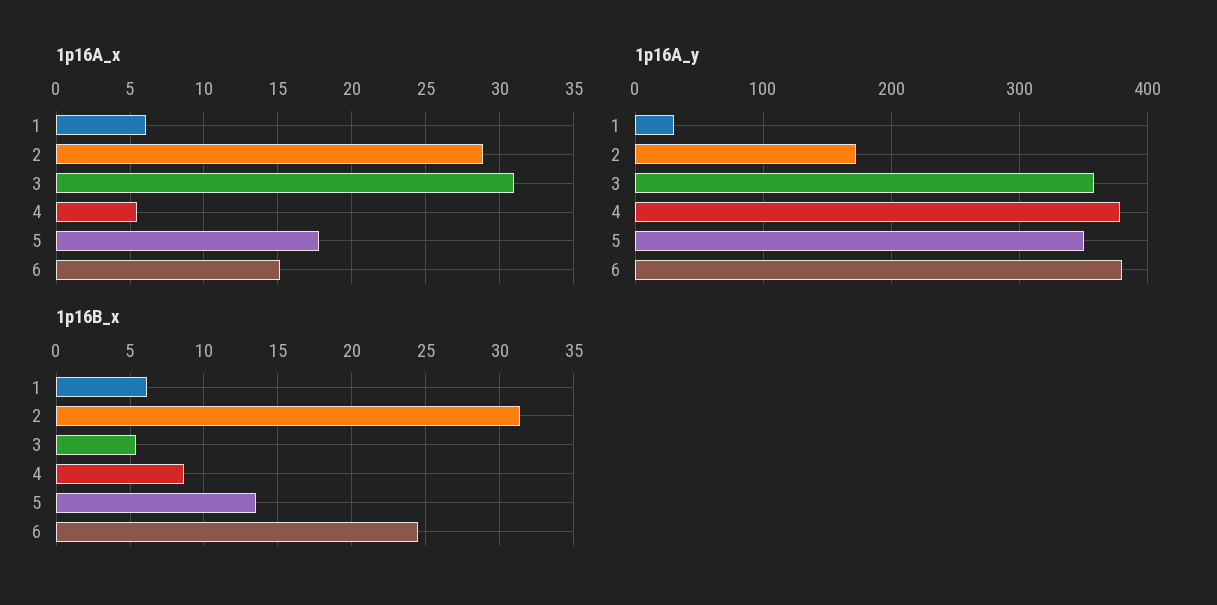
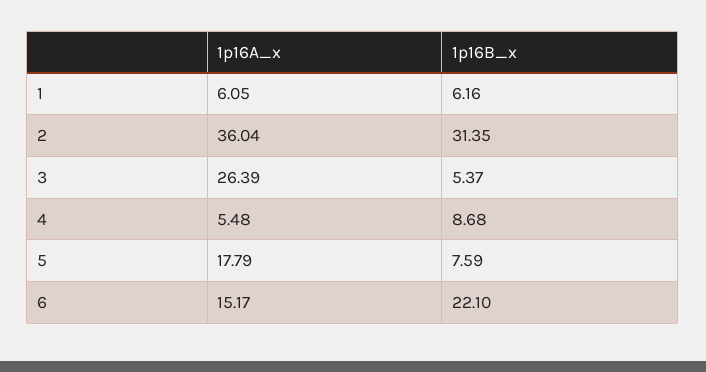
1p16A_x, 2: 29 -> 36.04
1p16A_x, 3: 31 -> 26.39
1p16A_y, 1: 30 -> none
1p16A_y, 2: 170 -> none
1p16A_y, 3: 360 -> none
1p16A_y, 4: 380 -> none
1p16A_y, 5: 350 -> none
1p16A_y, 6: 380 -> none
1p16B_x, 5: 13.5 -> 7.59
1p16B_x, 6: 24.5 -> 22.1

